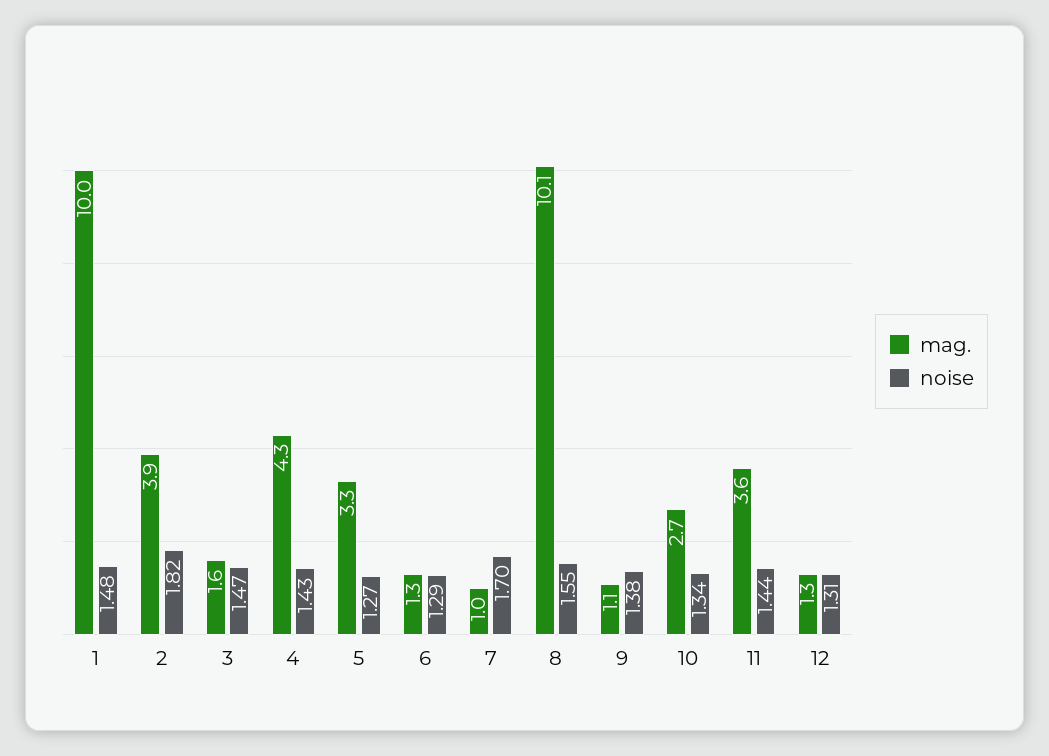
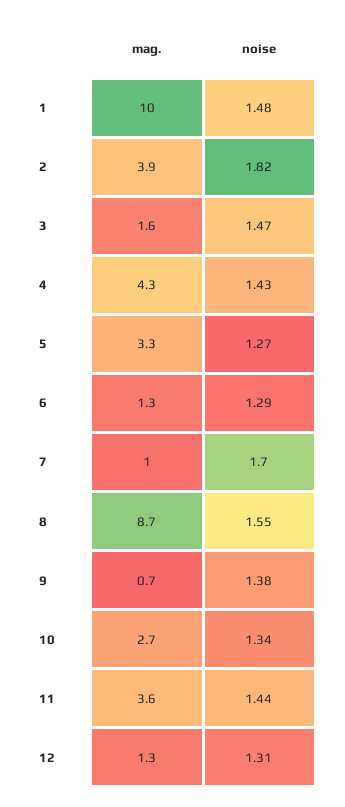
mag., 8: 10.1 -> 8.7
mag., 9: 1.1 -> 0.7

